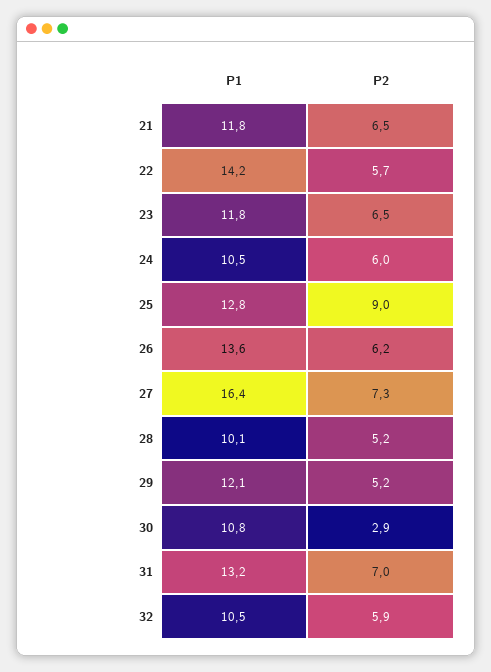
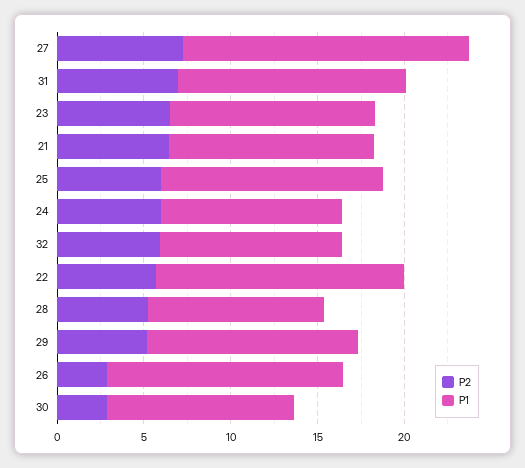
P2, 25: 9 -> 6
P2, 26: 6.2 -> 3

